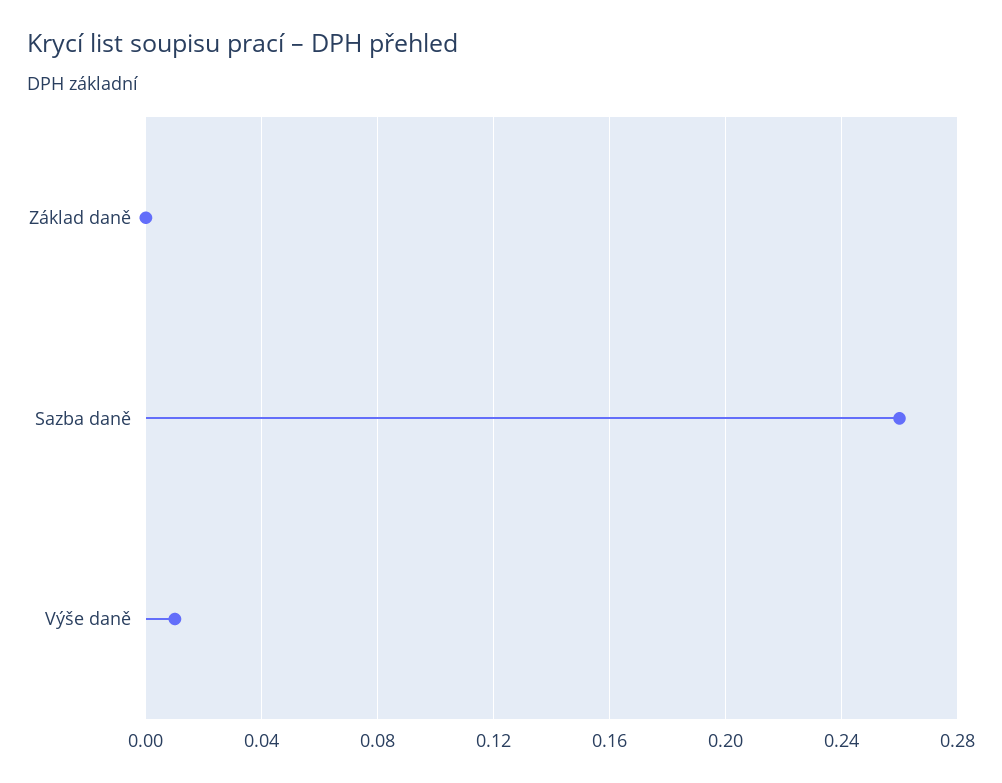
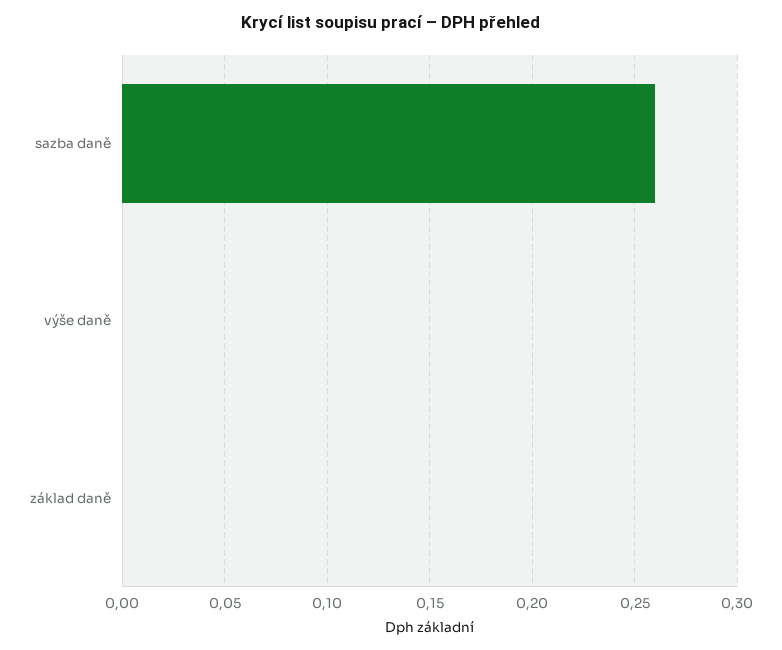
Výše daně: 0.01 -> 0

